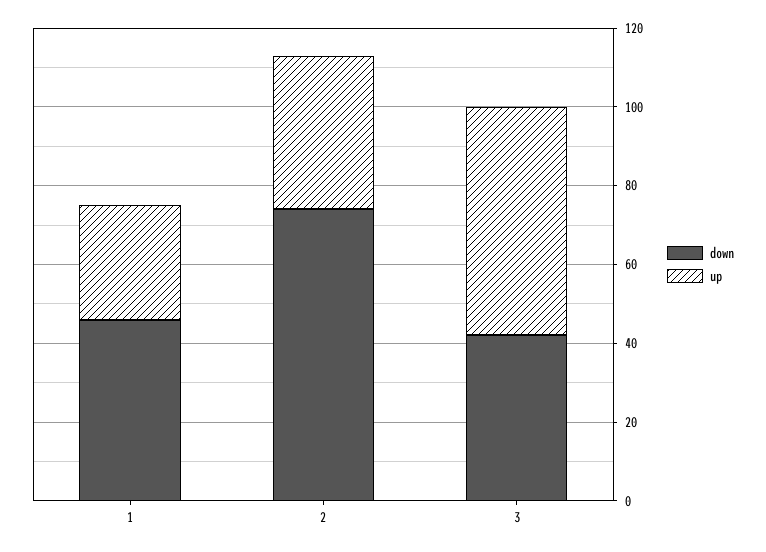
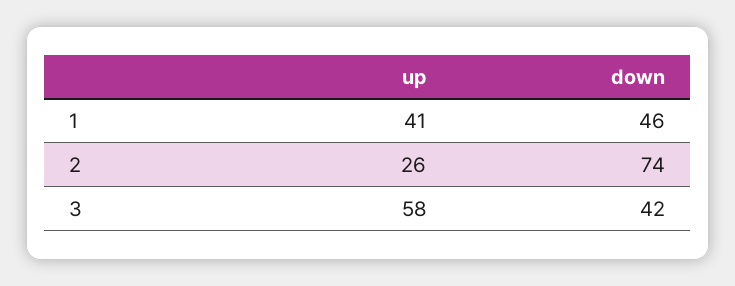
up, 1: 30 -> 41
up, 2: 40 -> 26

